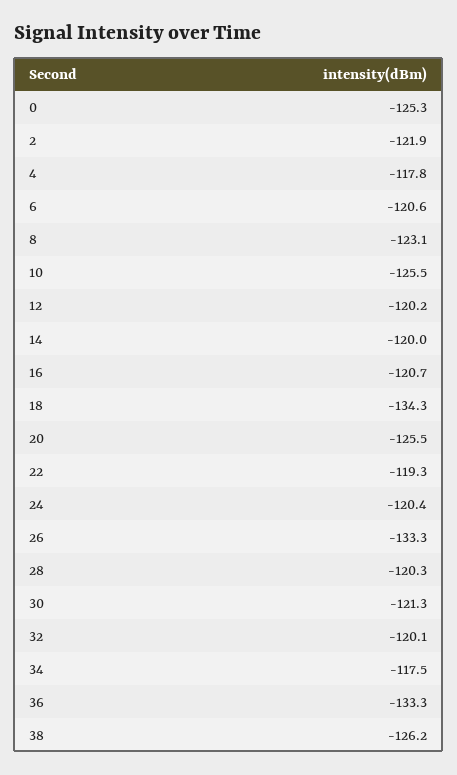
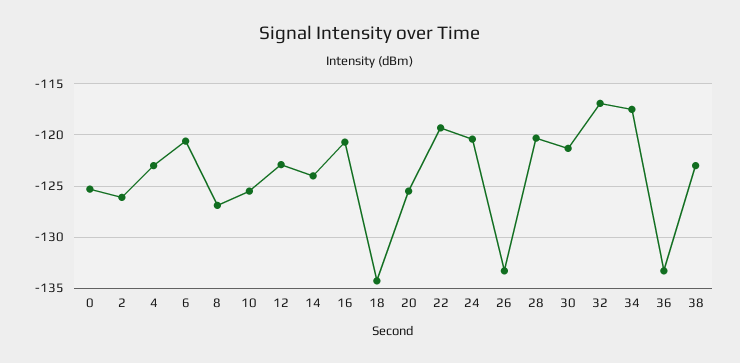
2: -121.9 -> -126
4: -117.8 -> -123
8: -123.1 -> -127
12: -120.2 -> -123
14: -120 -> -124
32: -120.1 -> -117
38: -126.2 -> -123

